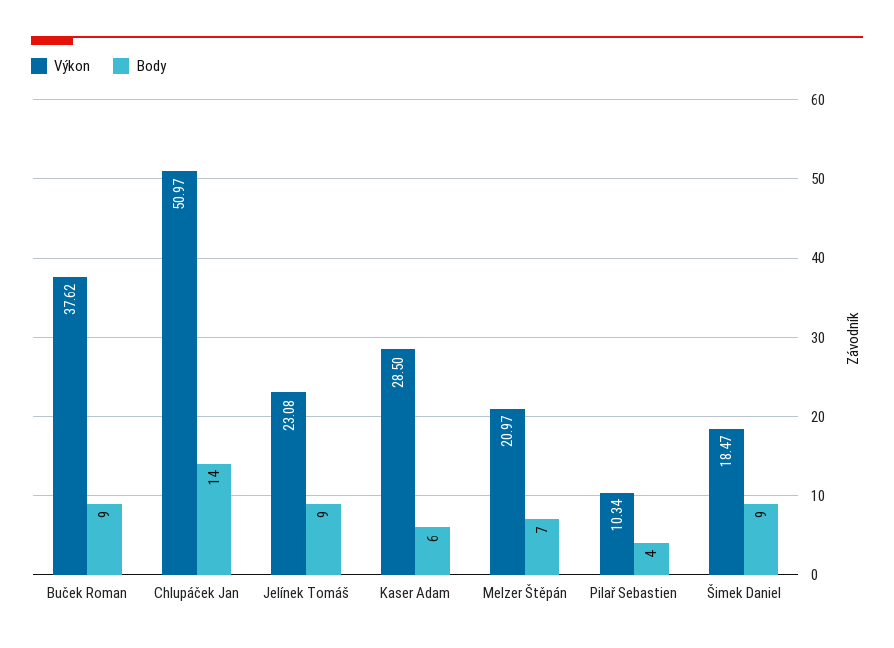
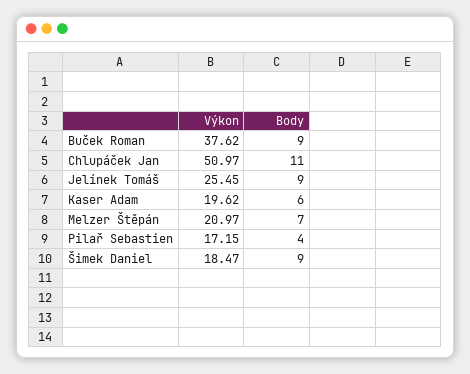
Body, Chlupáček Jan: 14 -> 11
Výkon, Jelínek Tomáš: 23.08 -> 25.45
Výkon, Kaser Adam: 28.5 -> 19.62
Výkon, Pilař Sebastien: 10.34 -> 17.15

